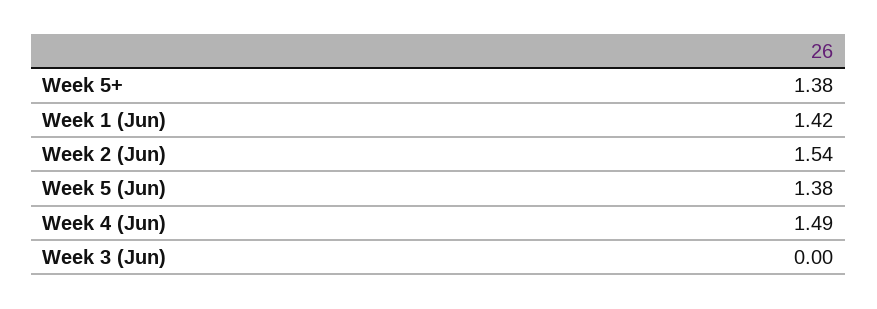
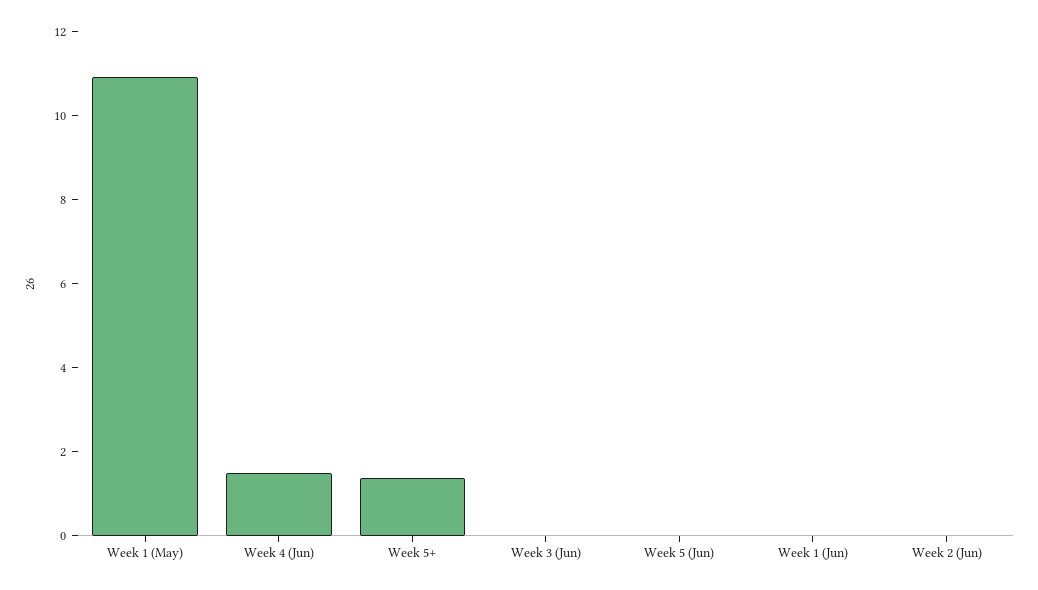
Week 1 (Jun): 1.42 -> 0
Week 2 (Jun): 1.54 -> 0
Week 5 (Jun): 1.38 -> 0
Week 1 (May): none -> 11

